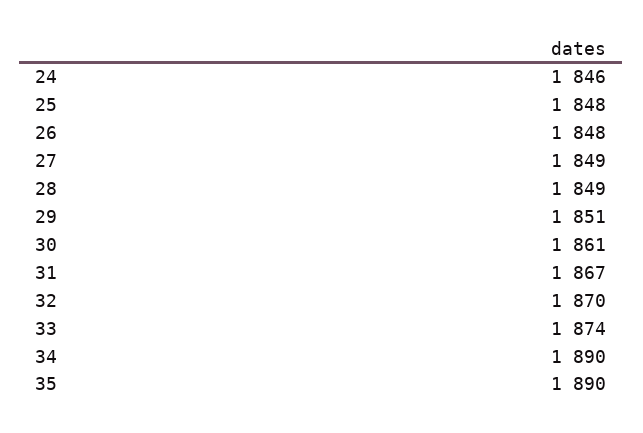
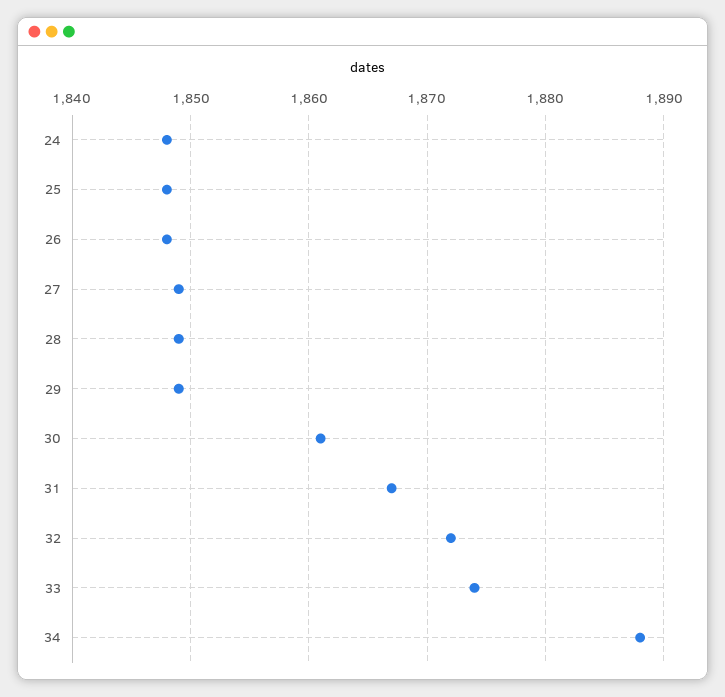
24: 1846 -> 1848
29: 1851 -> 1849
32: 1870 -> 1872
34: 1890 -> 1888
35: 1890 -> none

